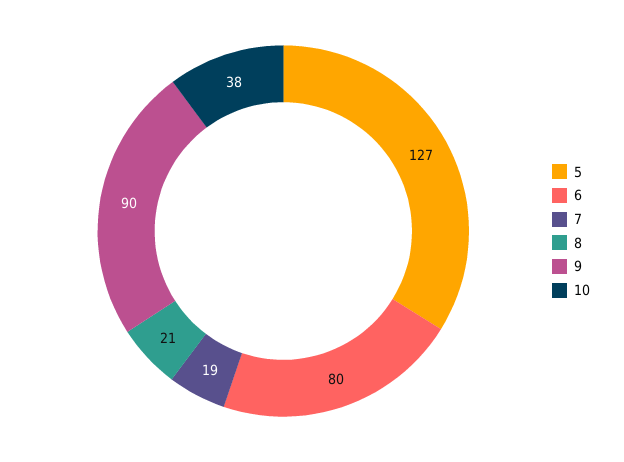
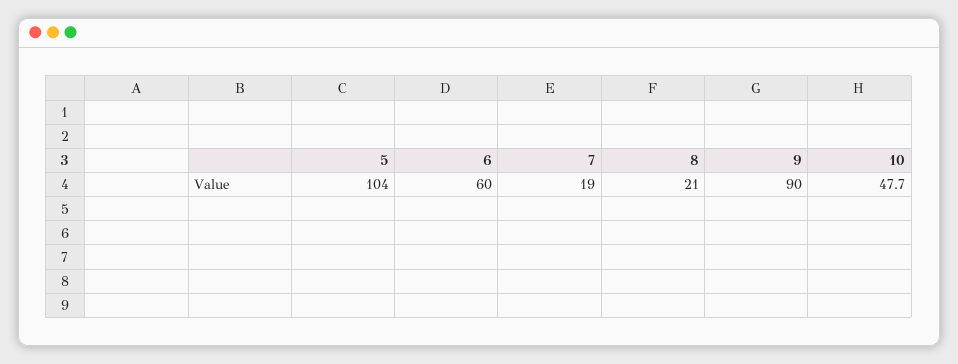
5: 127 -> 104
6: 80 -> 60
10: 38 -> 47.7

